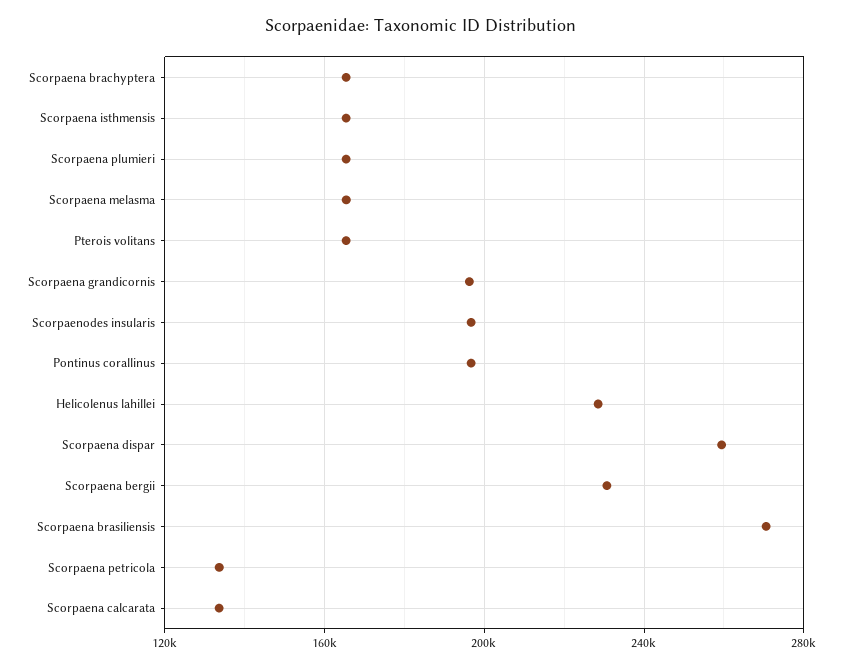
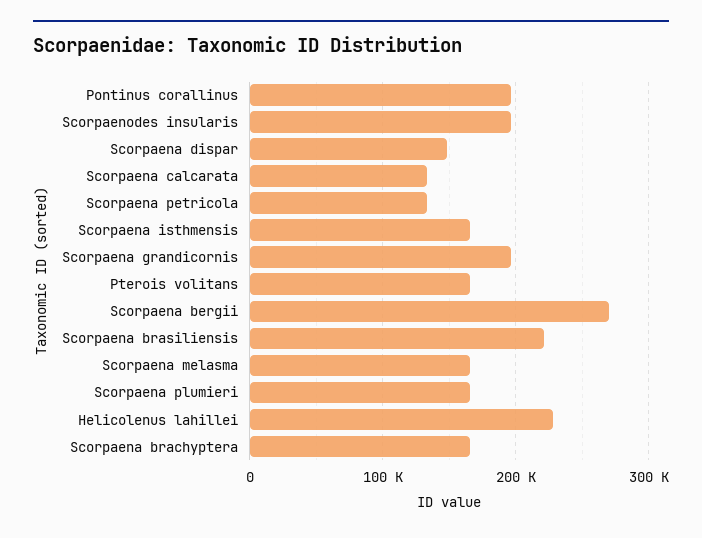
Scorpaena dispar: 260000 -> 150000
Scorpaena bergii: 230000 -> 270000
Scorpaena brasiliensis: 270000 -> 220000

